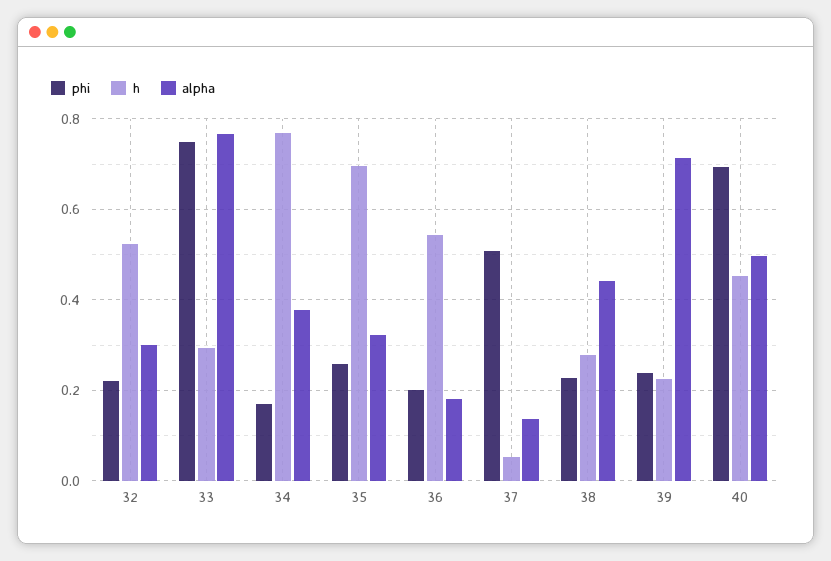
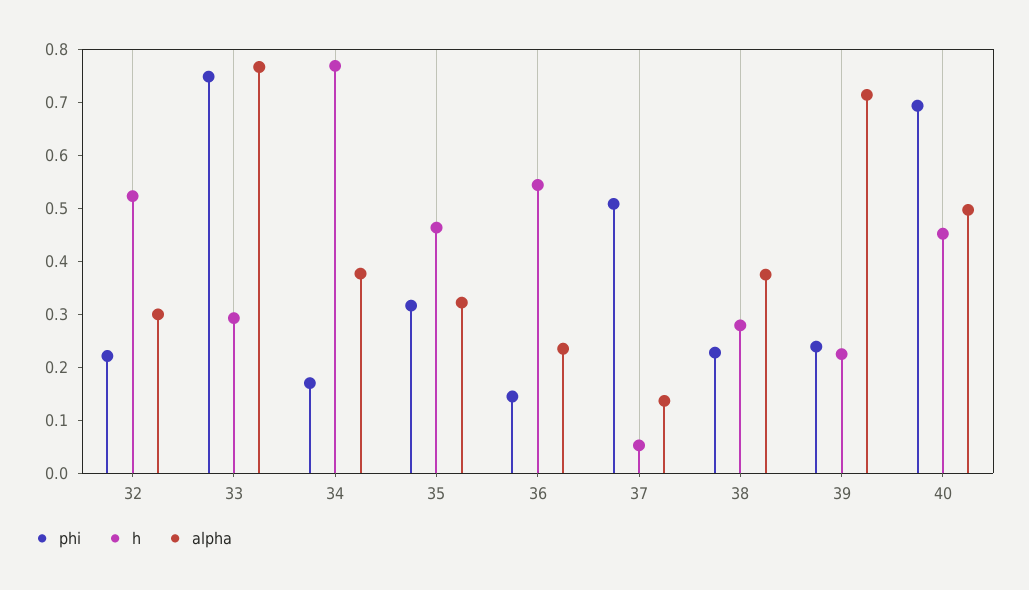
phi, 35: 0.26 -> 0.32
h, 35: 0.7 -> 0.46
phi, 36: 0.2 -> 0.14
alpha, 36: 0.18 -> 0.24
alpha, 38: 0.44 -> 0.38

